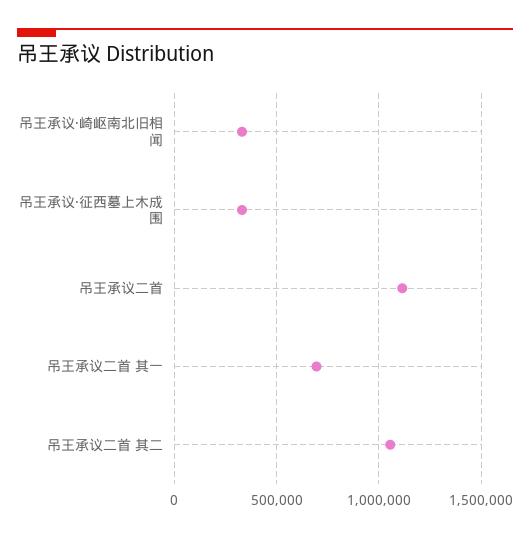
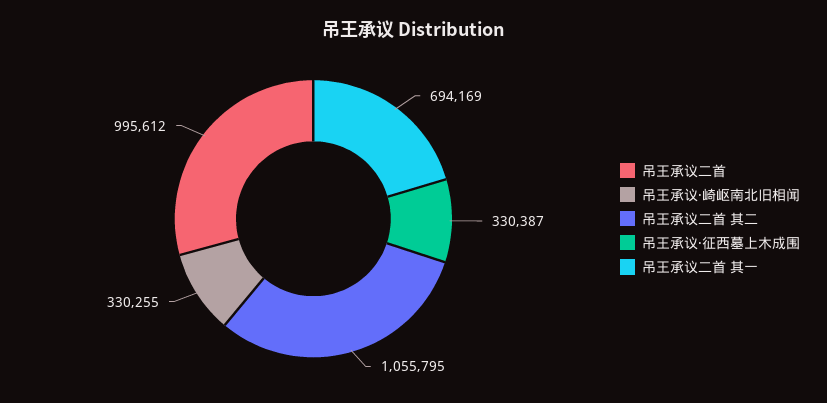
吊王承议二首: 1100000 -> 995612

